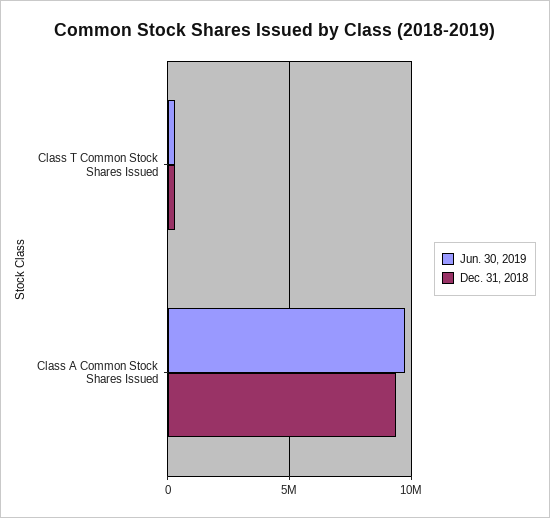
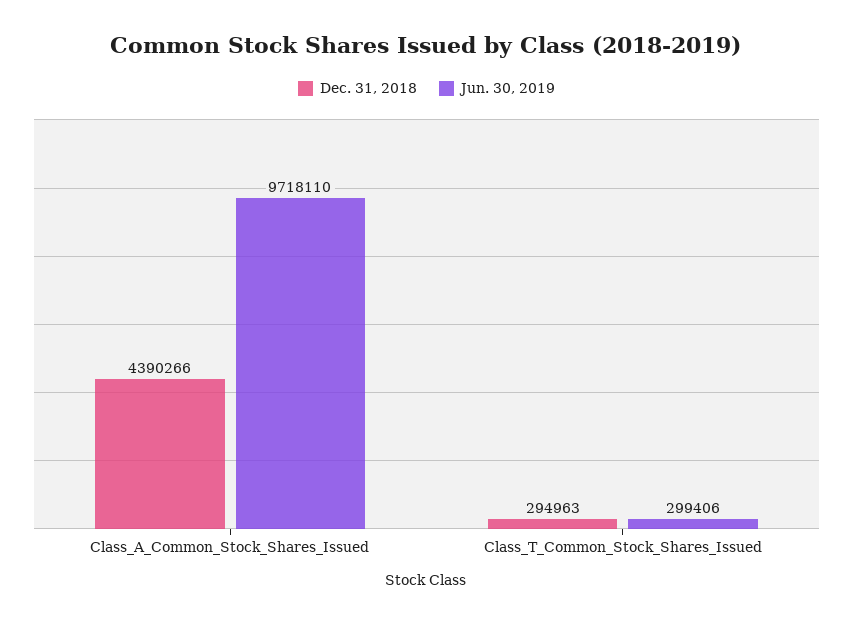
Dec. 31, 2018, Class A Common Stock Shares Issued: 9500000 -> 4390266

